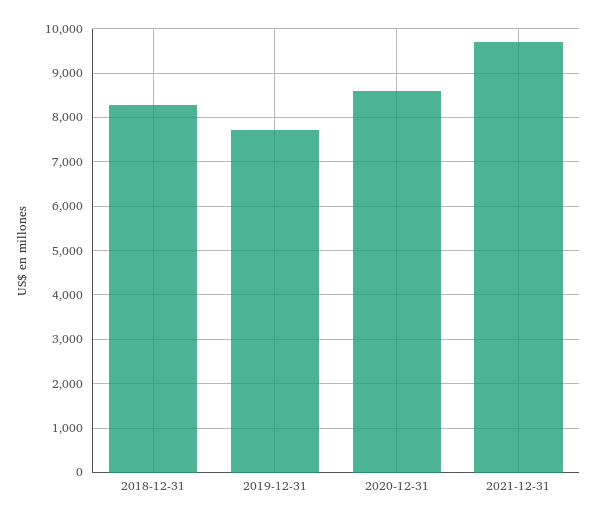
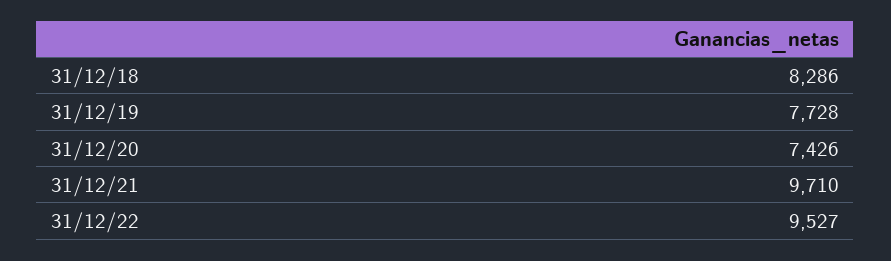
2020-12-31: 8600 -> 7426
31/12/22: none -> 9527

